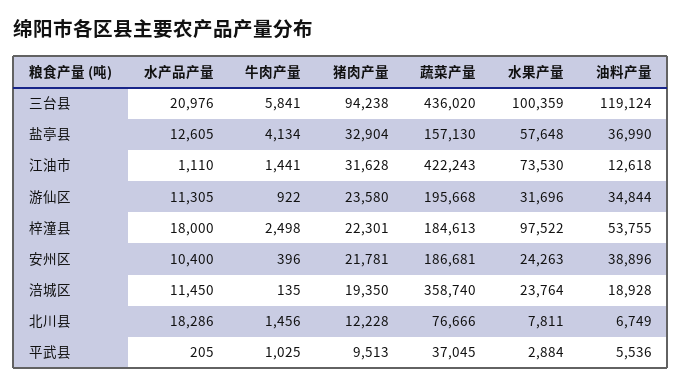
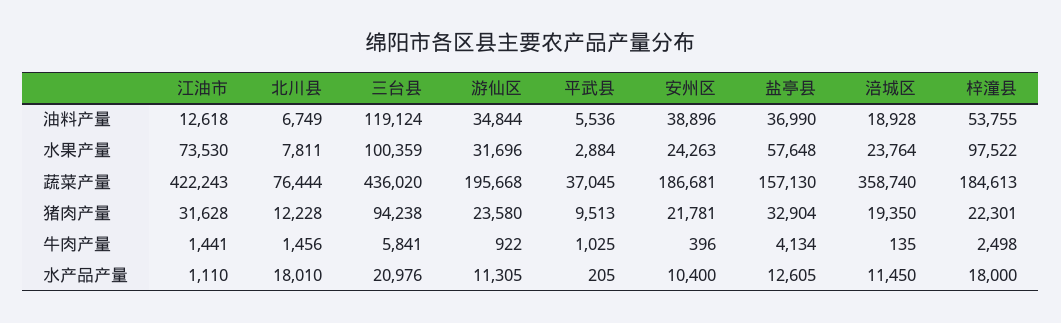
水产品产量, 北川县: 18286 -> 18010
蔬菜产量, 北川县: 76666 -> 76444

